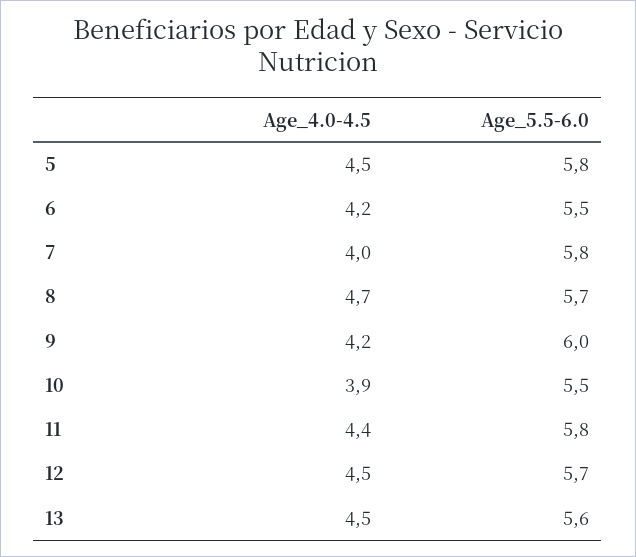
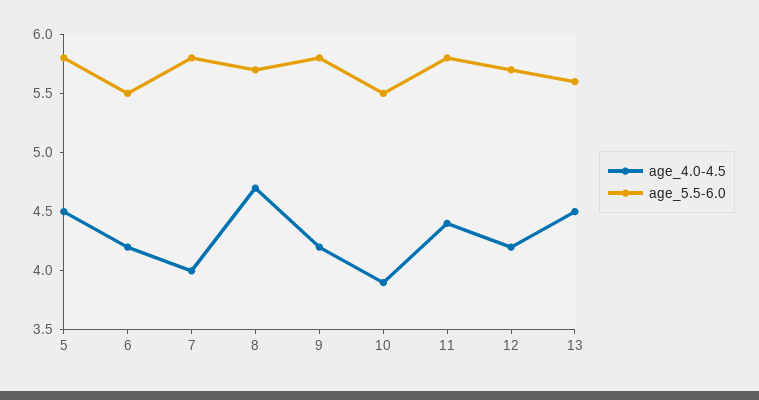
Age_5.5-6.0, 9: 6 -> 5.8
Age_4.0-4.5, 12: 4.5 -> 4.2

